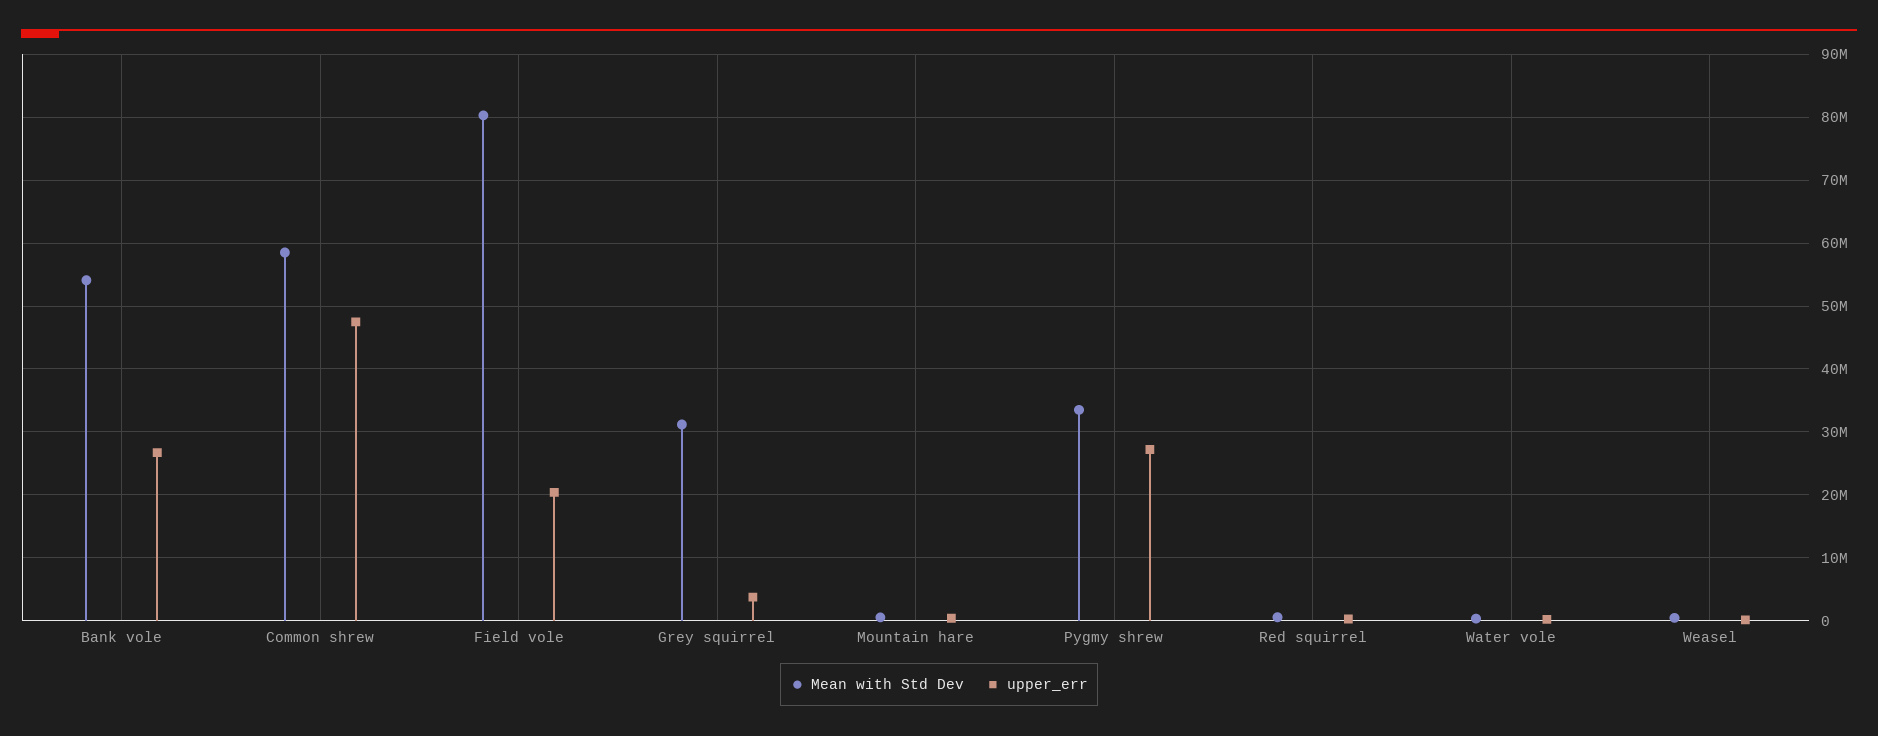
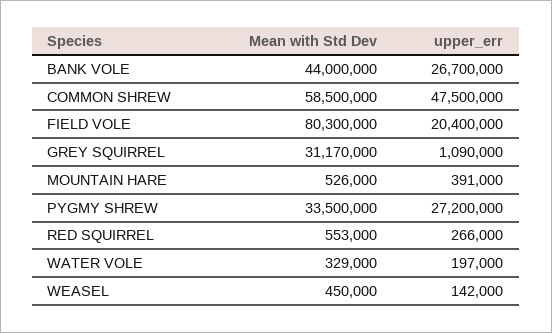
Mean with Std Dev, Bank vole: 54000000 -> 44000000
upper_err, Grey squirrel: 4000000 -> 1090000

